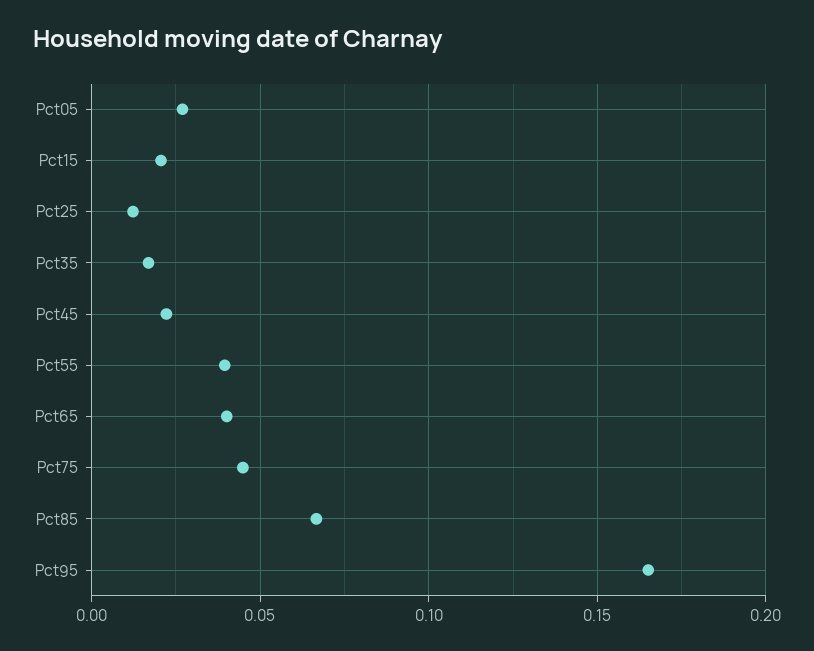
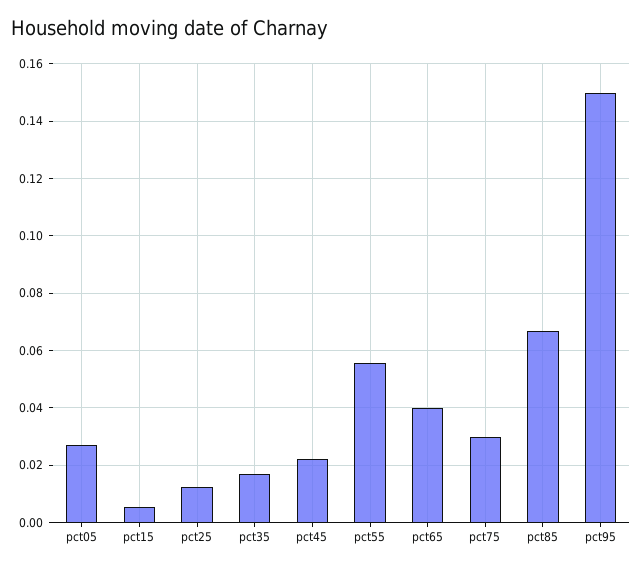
Pct15: 0.02 -> 0.005
Pct55: 0.04 -> 0.055
Pct75: 0.045 -> 0.03
Pct95: 0.165 -> 0.15

